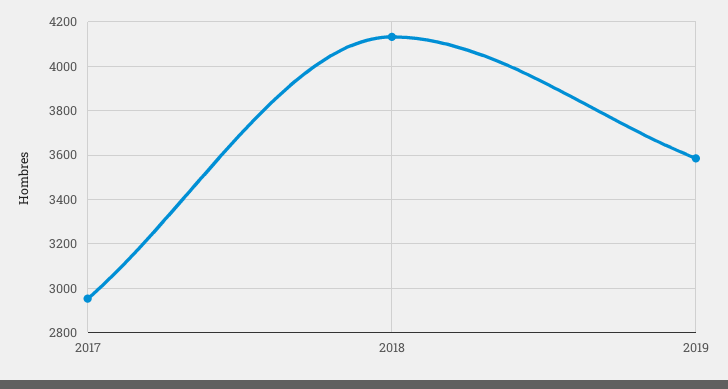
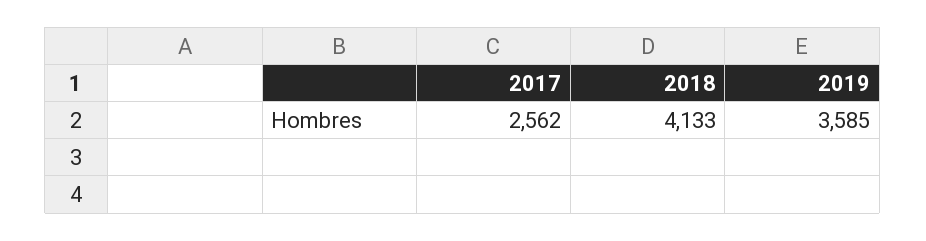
2017: 2950 -> 2562

